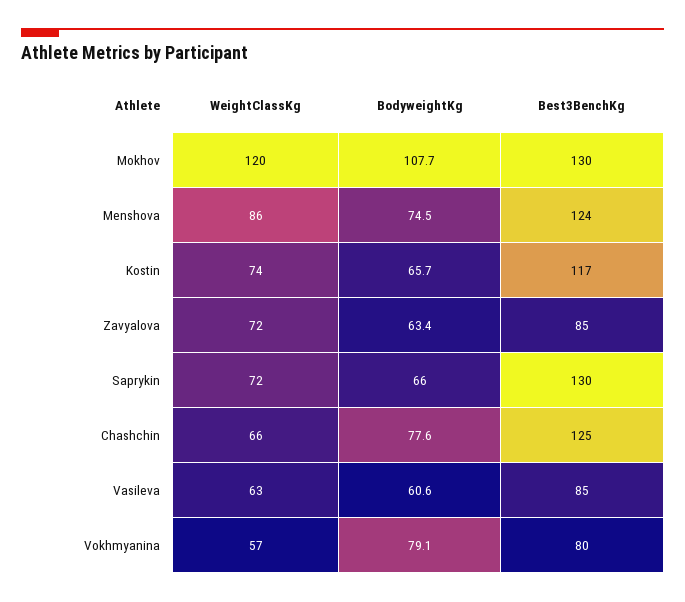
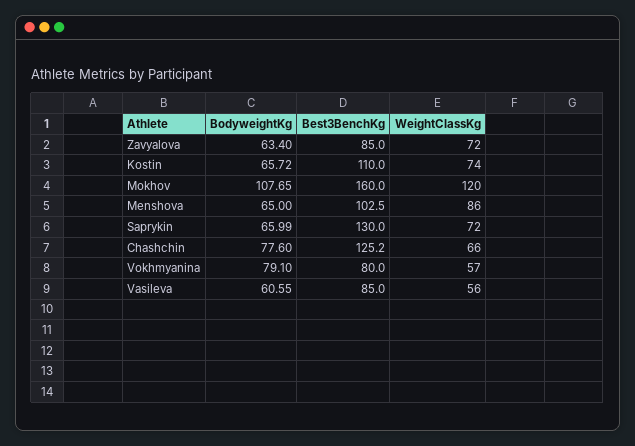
Best3BenchKg, Mokhov: 130 -> 160
BodyweightKg, Menshova: 74.5 -> 65
Best3BenchKg, Menshova: 124 -> 102.5
Best3BenchKg, Kostin: 117 -> 110
WeightClassKg, Vasileva: 63 -> 56

